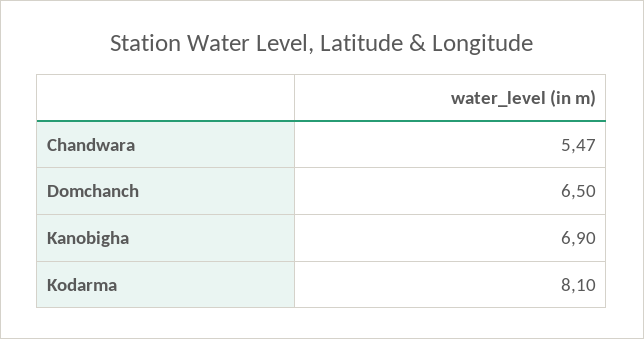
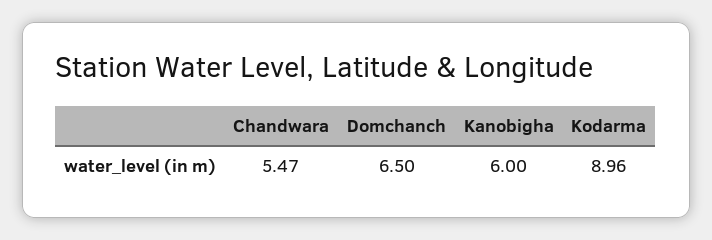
Kanobigha: 6.9 -> 6
Kodarma: 8.1 -> 8.96

